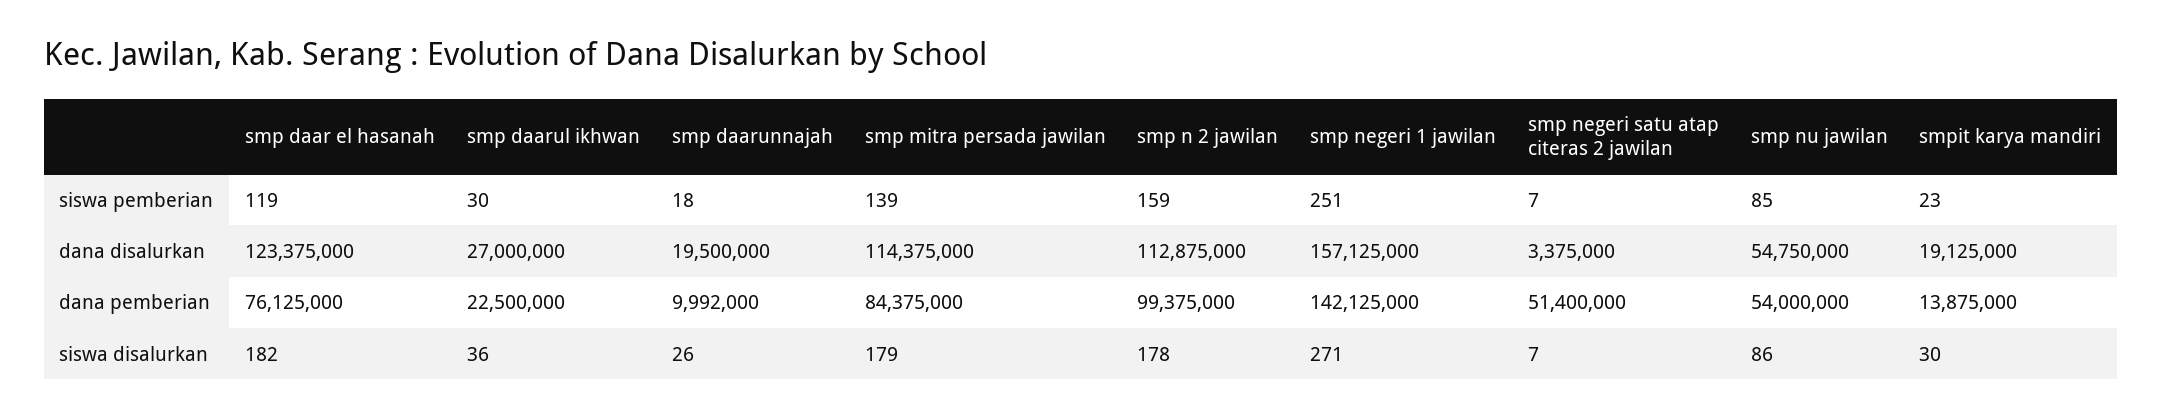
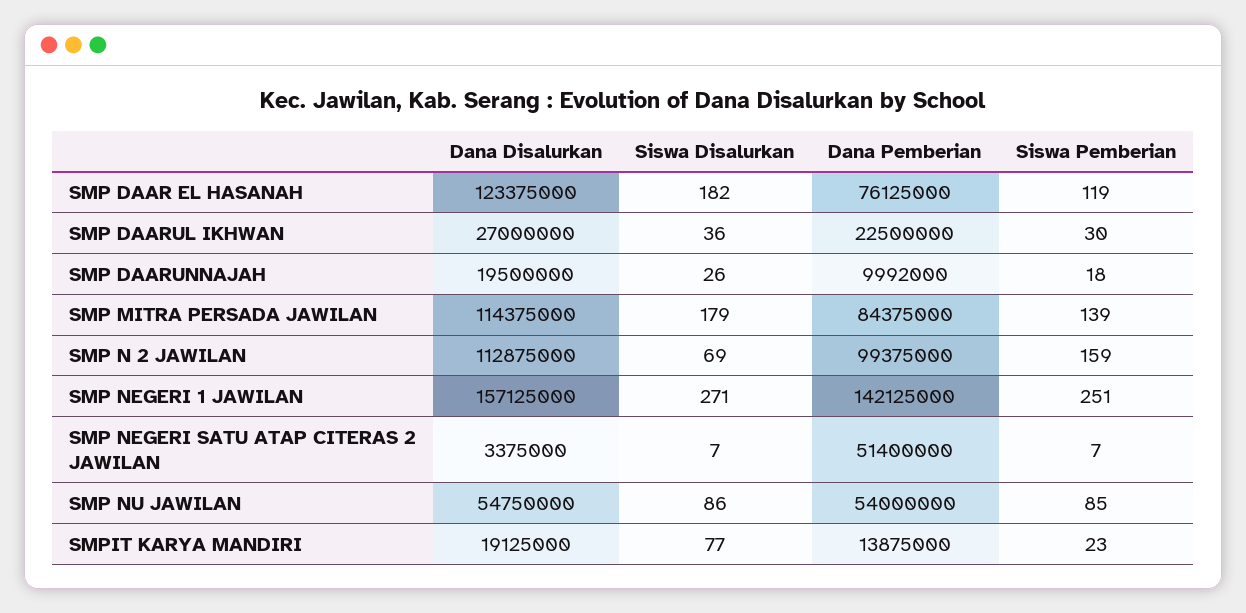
smp n 2 jawilan, siswa disalurkan: 178 -> 69
smpit karya mandiri, siswa disalurkan: 30 -> 77

